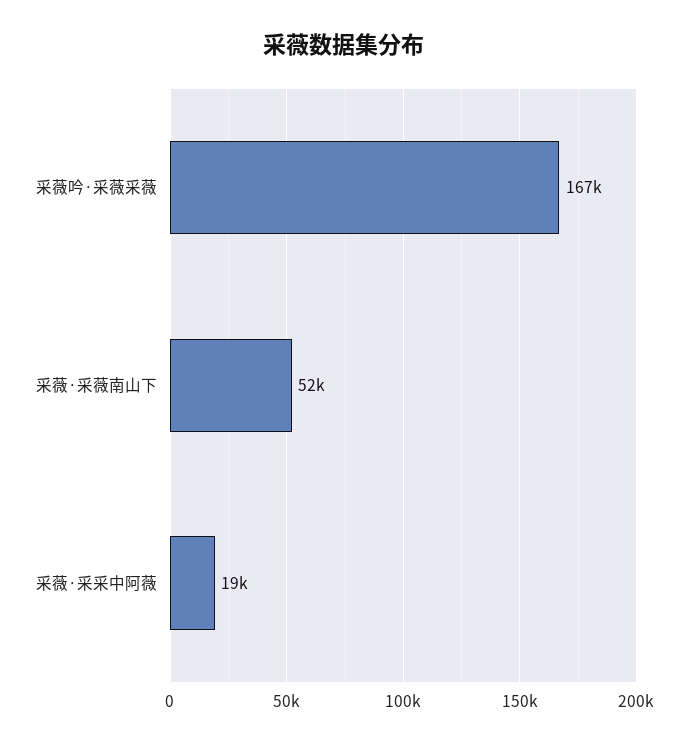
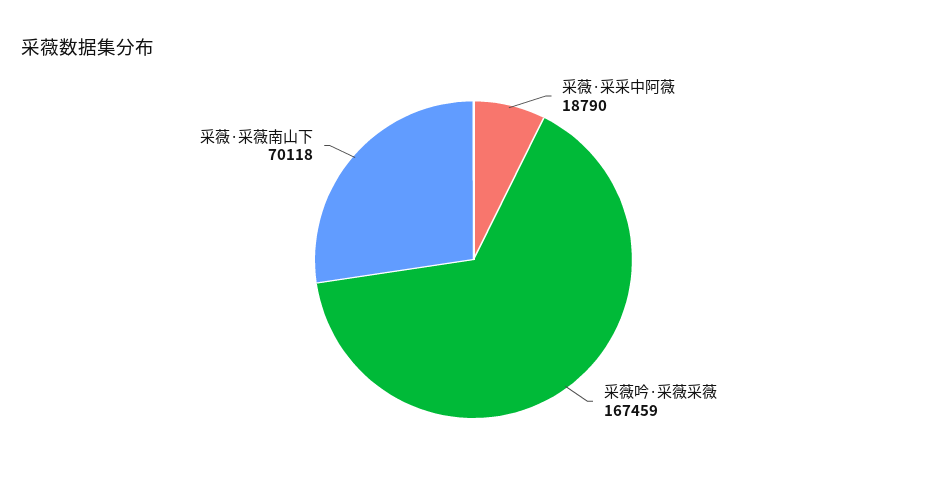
采薇·采薇南山下: 52000 -> 70118

